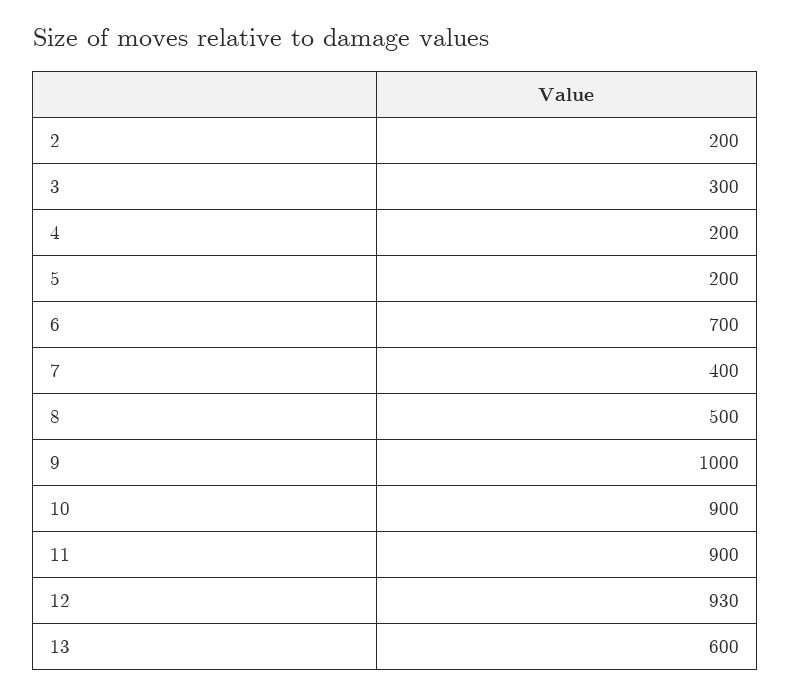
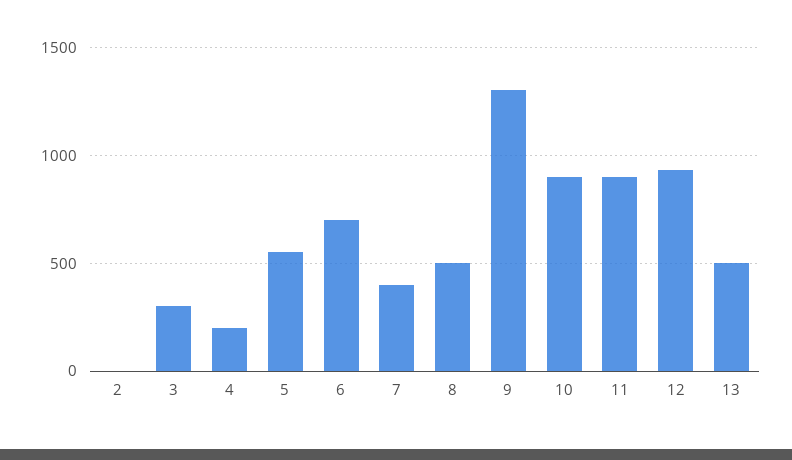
2: 200 -> 0
5: 200 -> 550
9: 1000 -> 1300
13: 600 -> 500

